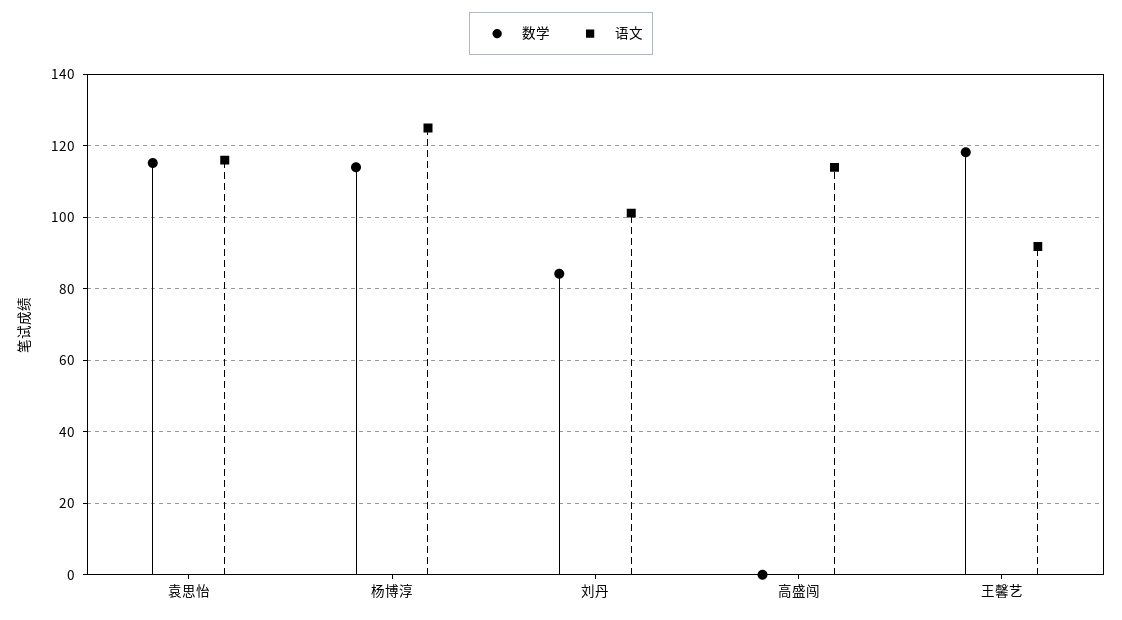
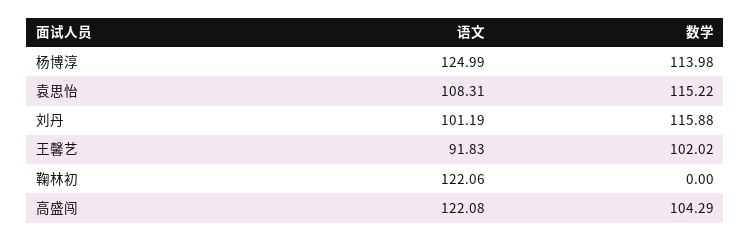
语文, 袁思怡: 116 -> 108.31
数学, 刘丹: 84 -> 115.88
数学, 高盛闯: 0 -> 104.29
语文, 高盛闯: 114 -> 122.08
数学, 王馨艺: 118 -> 102.02
语文, 鞠林初: none -> 122.06
数学, 鞠林初: none -> 0

